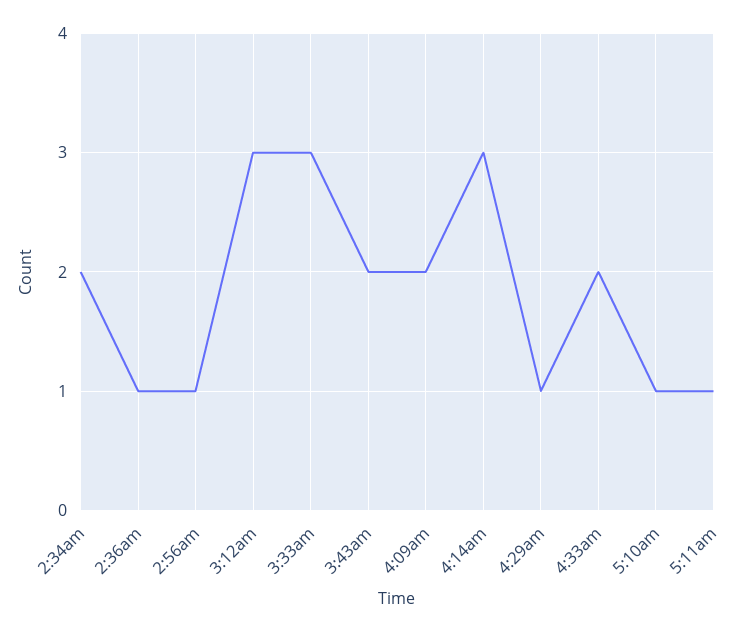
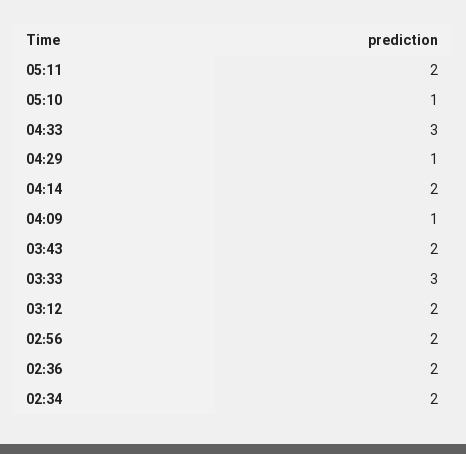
2:36am: 1 -> 2
2:56am: 1 -> 2
3:12am: 3 -> 2
4:09am: 2 -> 1
4:14am: 3 -> 2
4:33am: 2 -> 3
5:11am: 1 -> 2

